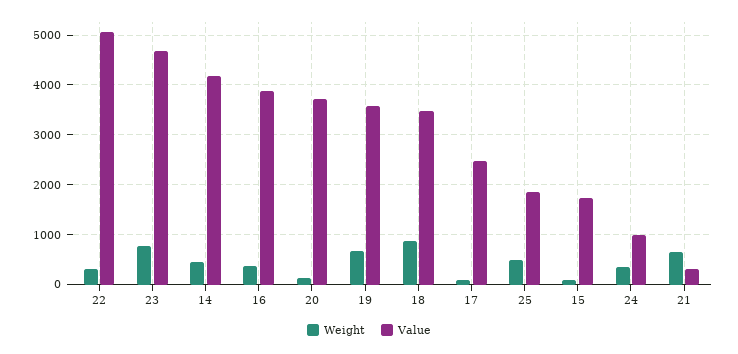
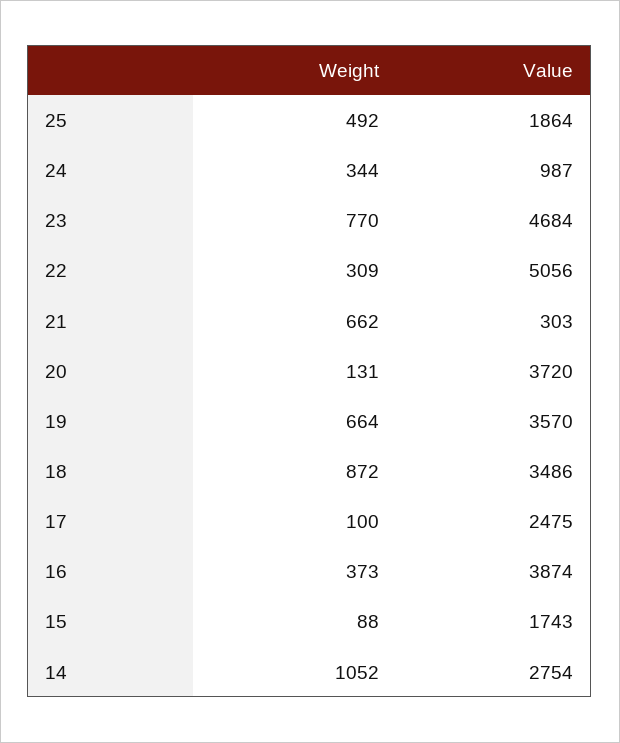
Weight, 14: 400 -> 1052
Value, 14: 4200 -> 2754

